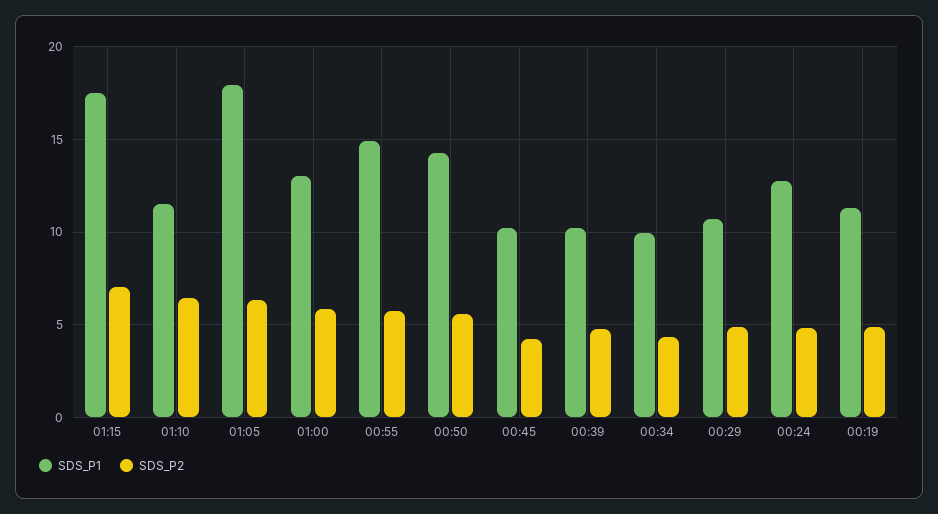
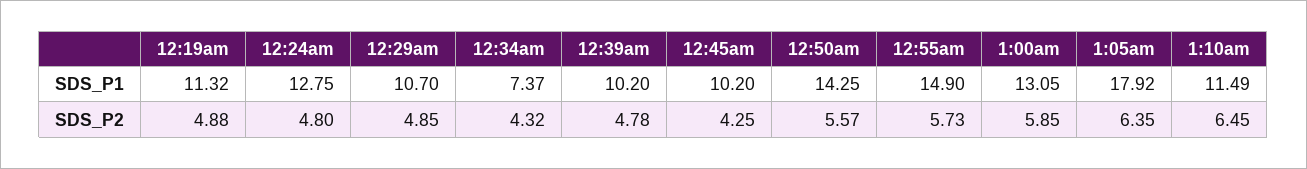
SDS_P1, 01:15: 17.5 -> none
SDS_P2, 01:15: 7 -> none
SDS_P1, 00:34: 10 -> 7.37

